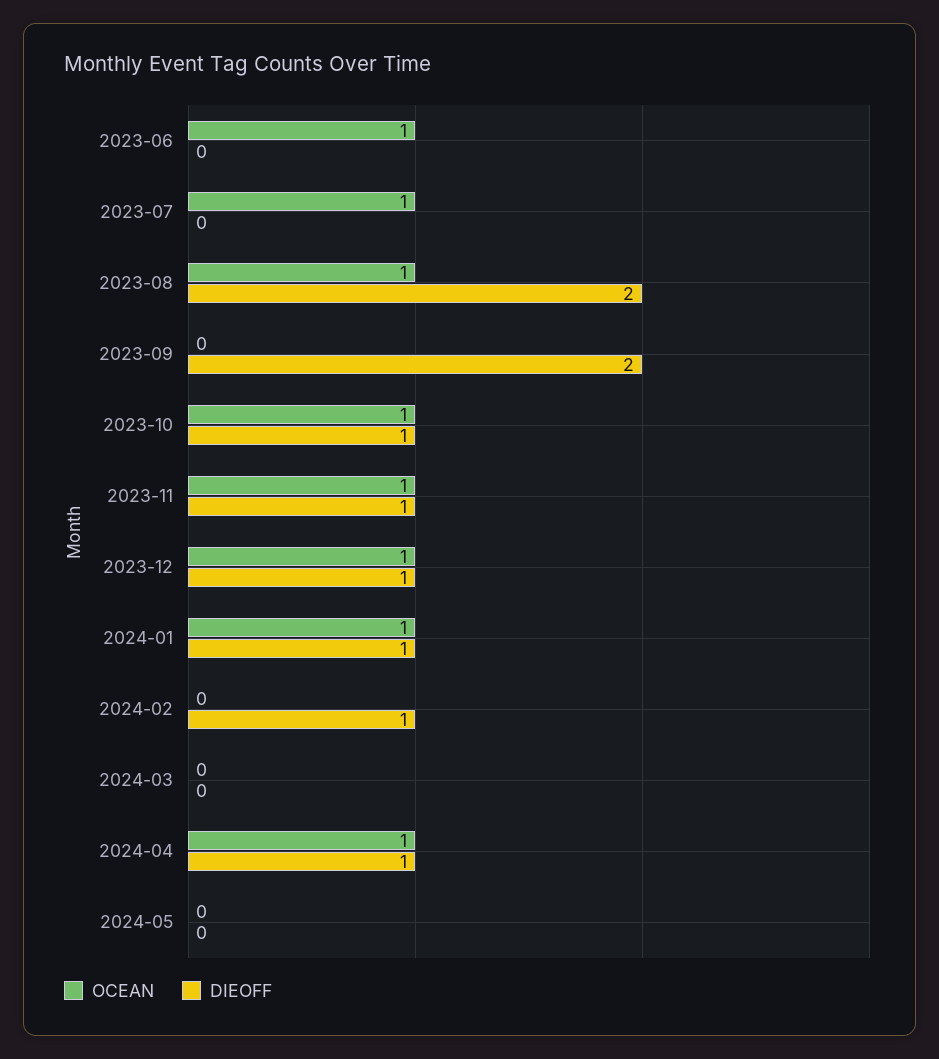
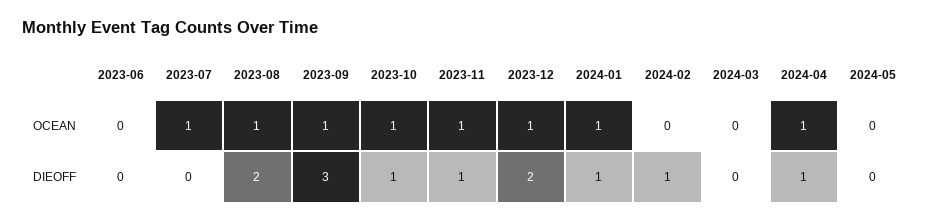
OCEAN, 2023-06: 1 -> 0
OCEAN, 2023-09: 0 -> 1
DIEOFF, 2023-09: 2 -> 3
DIEOFF, 2023-12: 1 -> 2

